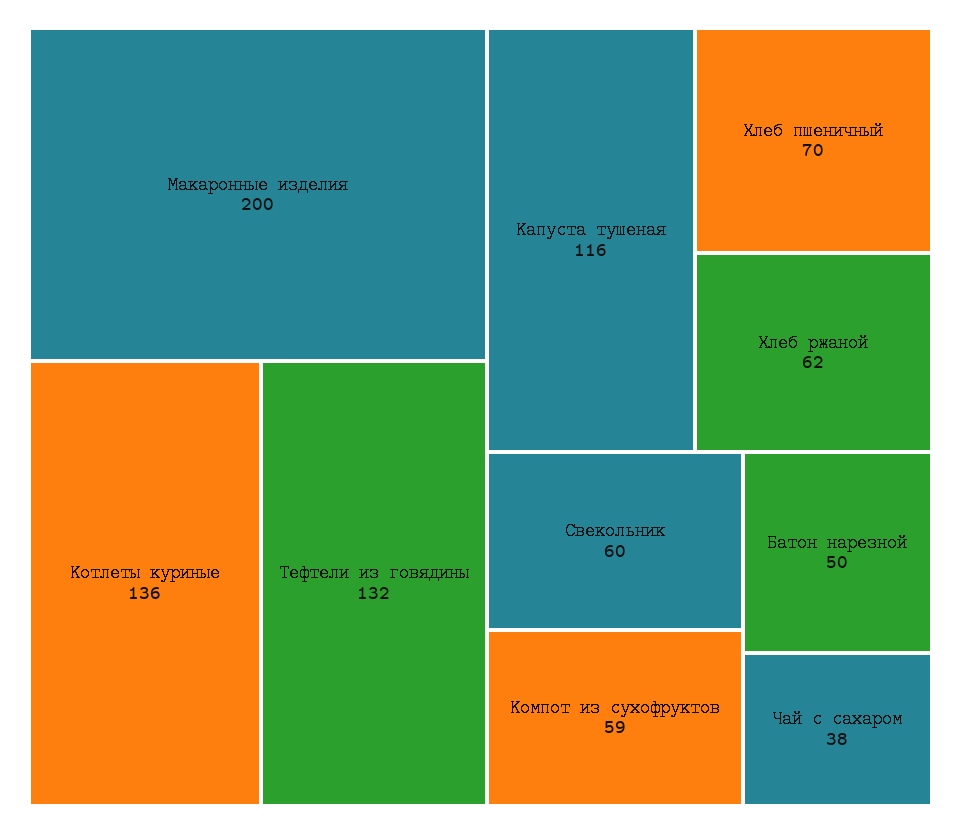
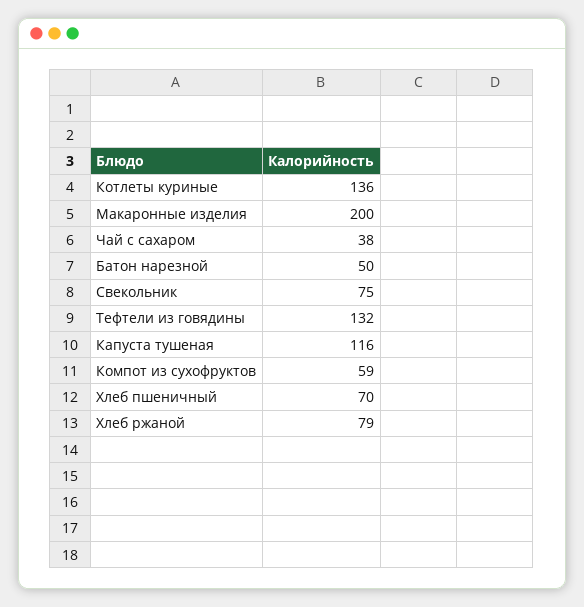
Хлеб ржаной: 62 -> 79
Свекольник: 60 -> 75

